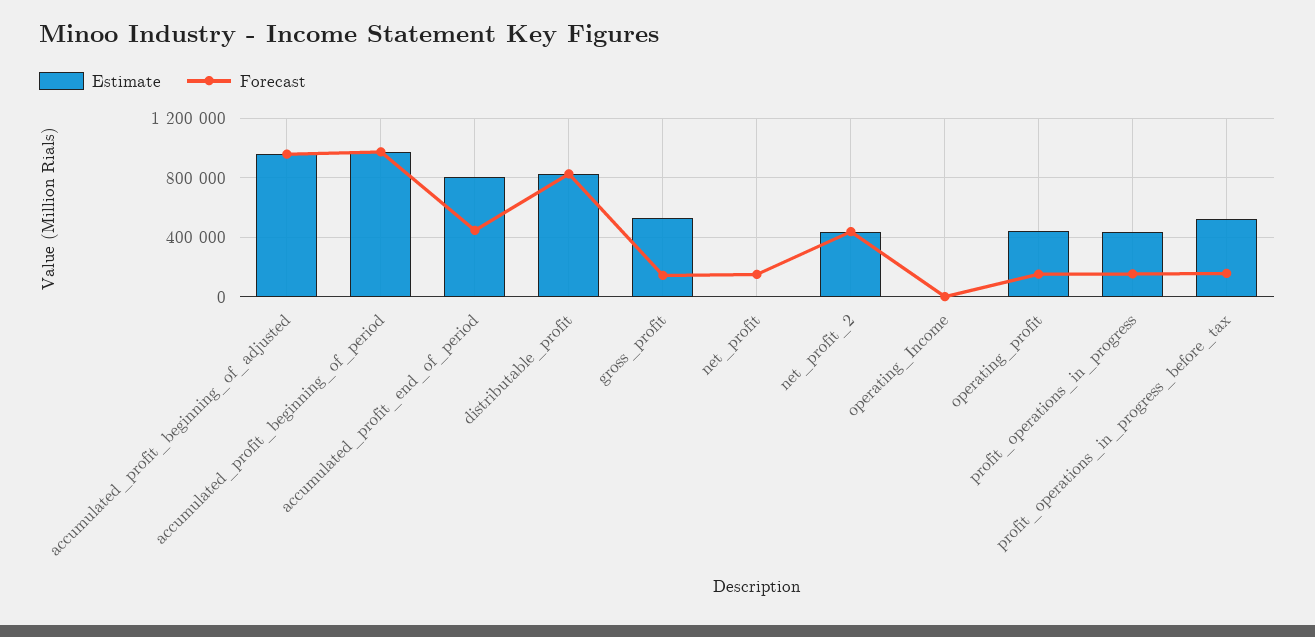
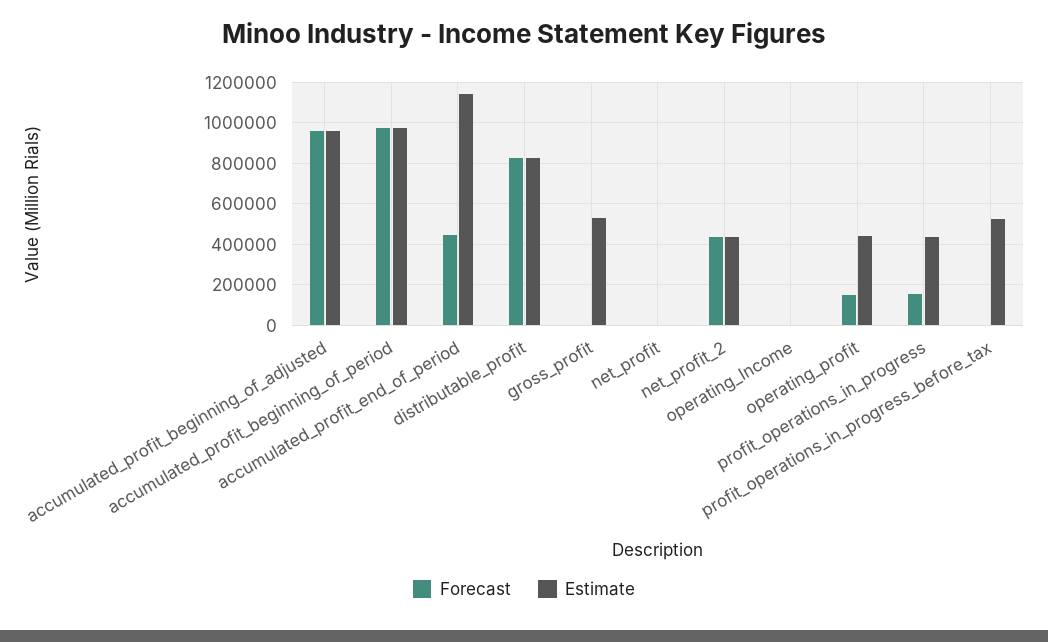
Estimate, accumulated_profit_end_of_period: 800000 -> 1150000
Forecast, gross_profit: 150000 -> 0
Forecast, net_profit: 150000 -> 0
Forecast, profit_operations_in_progress_before_tax: 150000 -> 0

